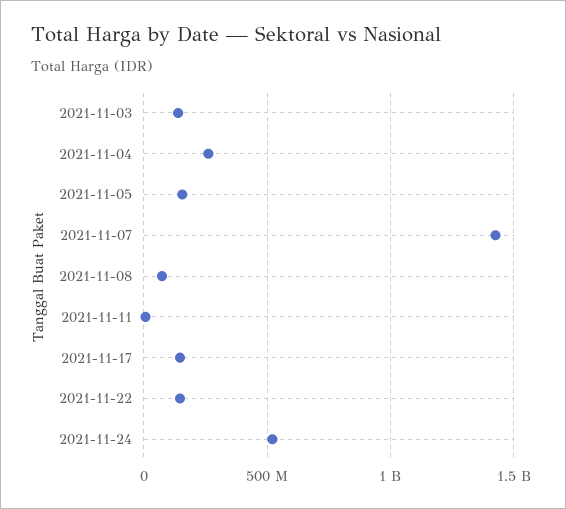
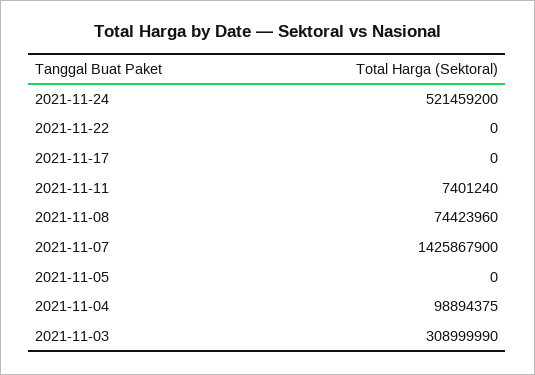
2021-11-03: 150000000 -> 308999990
2021-11-04: 250000000 -> 98894375
2021-11-05: 150000000 -> 0
2021-11-17: 150000000 -> 0
2021-11-22: 150000000 -> 0

